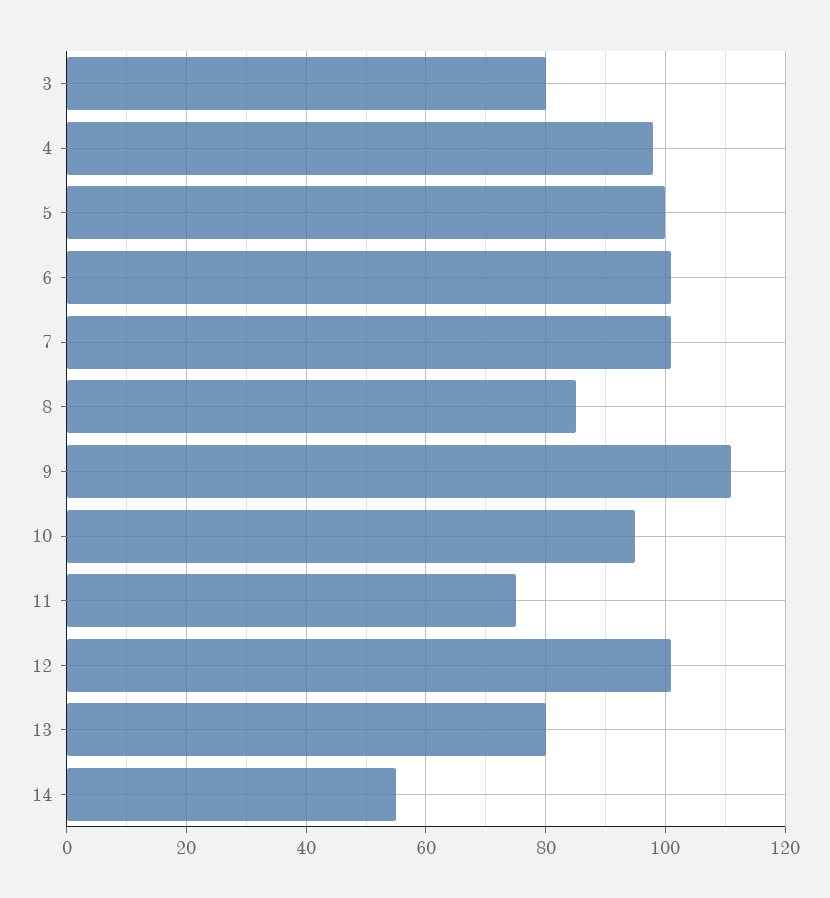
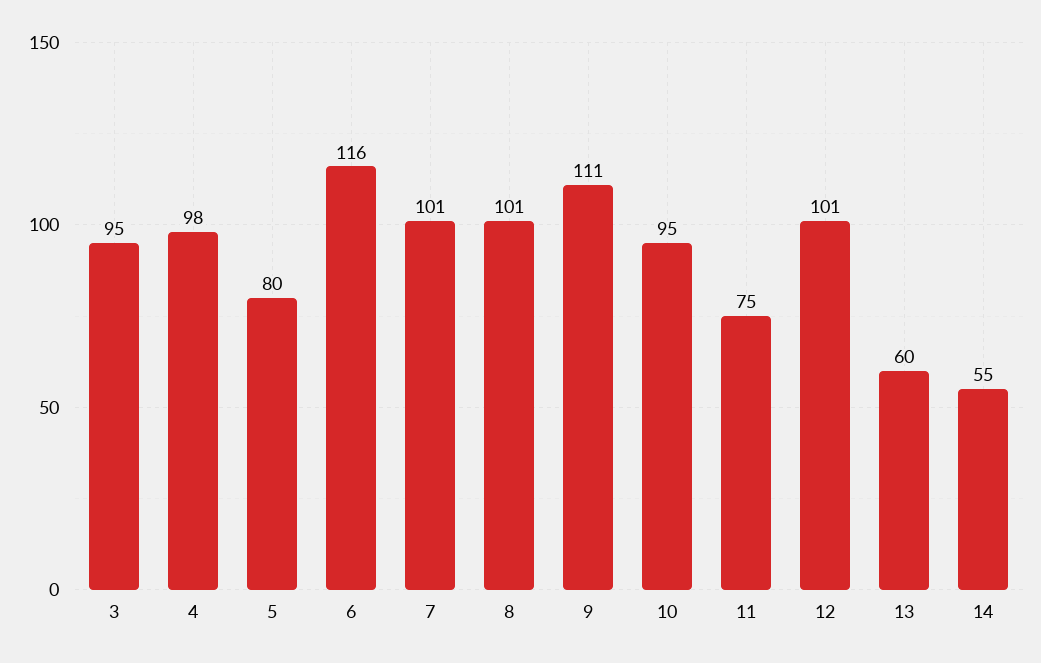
3: 80 -> 95
5: 100 -> 80
6: 100 -> 116
8: 85 -> 101
13: 80 -> 60

